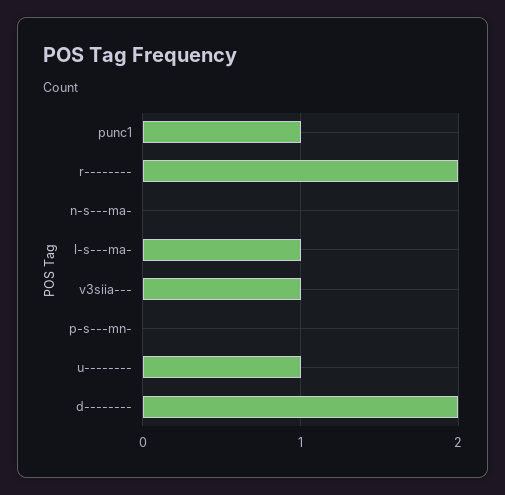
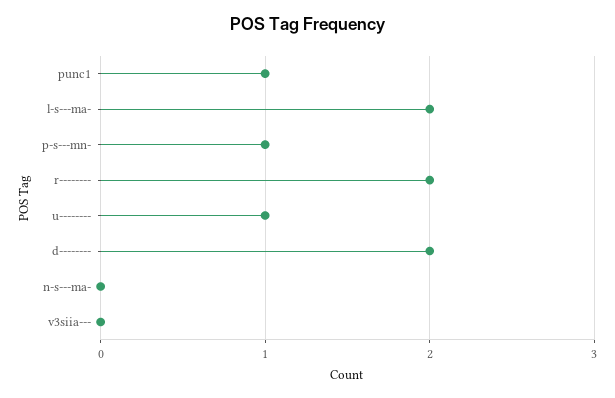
l-s---ma-: 1 -> 2
v3siia---: 1 -> 0
p-s---mn-: 0 -> 1

